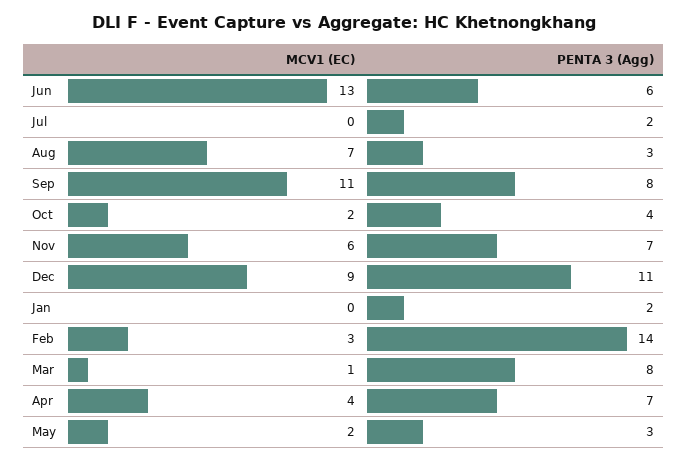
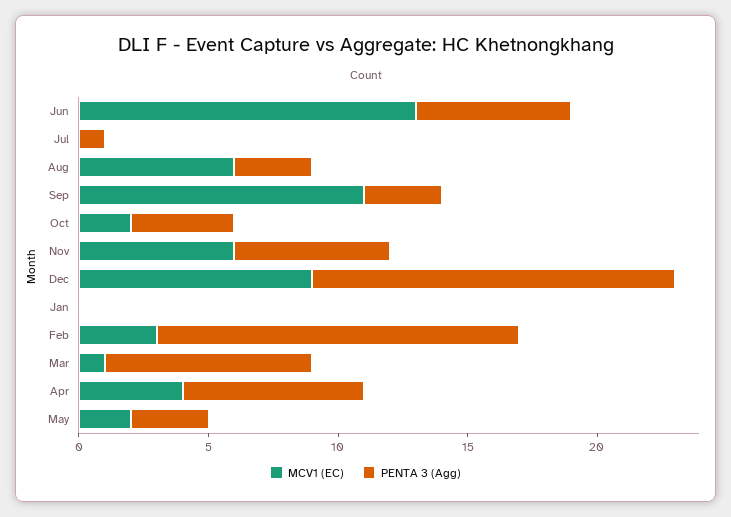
PENTA 3 (Agg), Jul: 2 -> 1
MCV1 (EC), Aug: 7 -> 6
PENTA 3 (Agg), Sep: 8 -> 3
PENTA 3 (Agg), Nov: 7 -> 6
PENTA 3 (Agg), Dec: 11 -> 14
PENTA 3 (Agg), Jan: 2 -> 0

